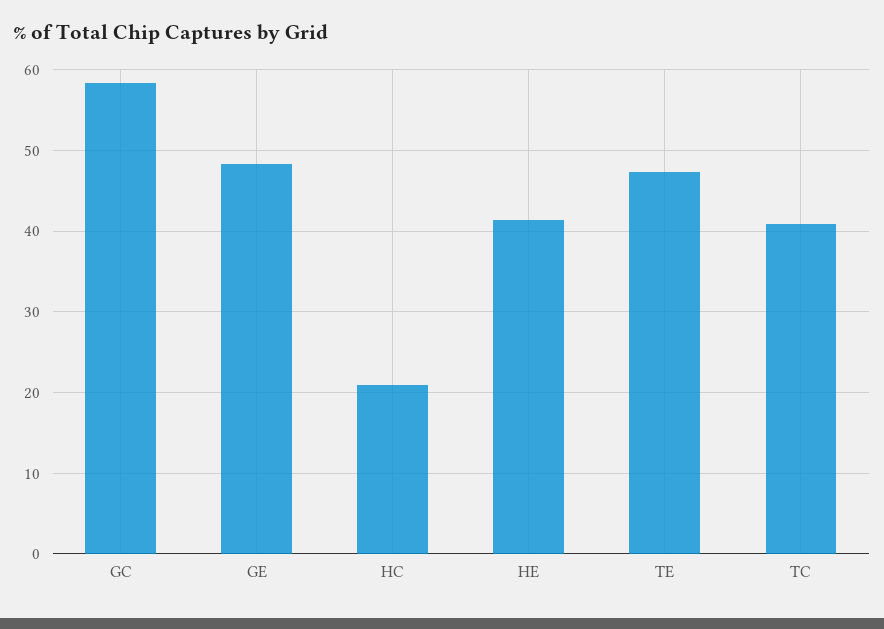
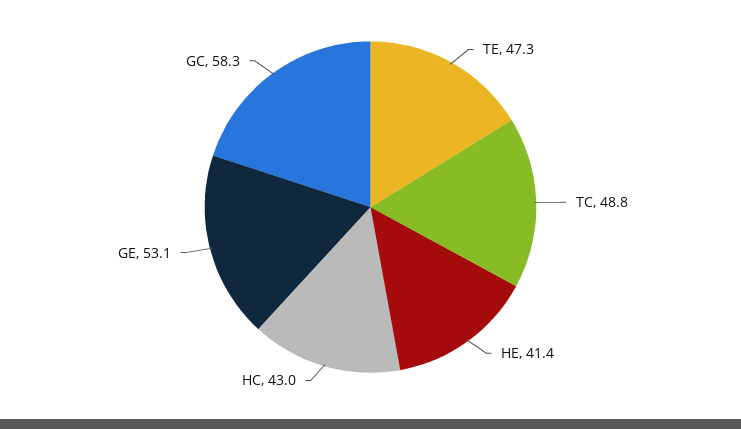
GE: 48 -> 53.1
HC: 21 -> 43
TC: 41 -> 48.8

